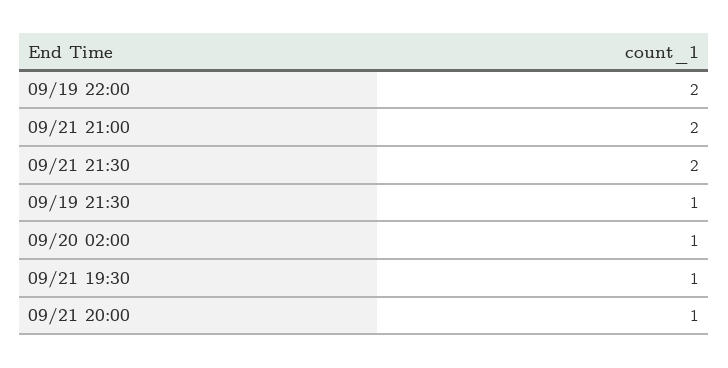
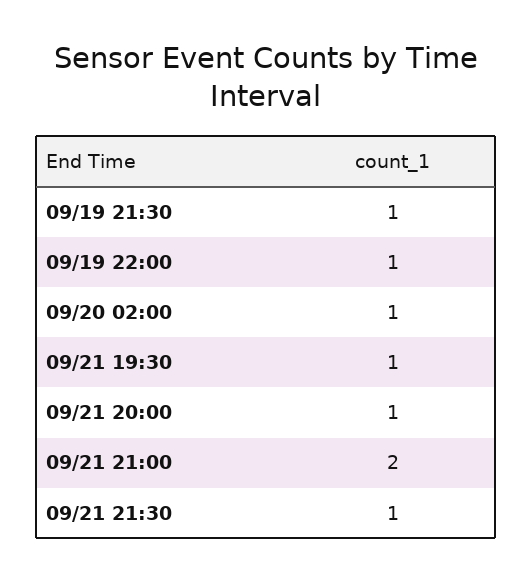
09/19 22:00: 2 -> 1
09/21 21:30: 2 -> 1

